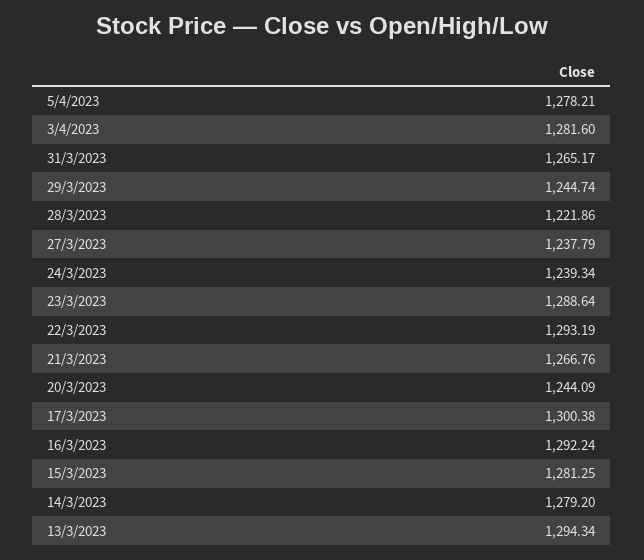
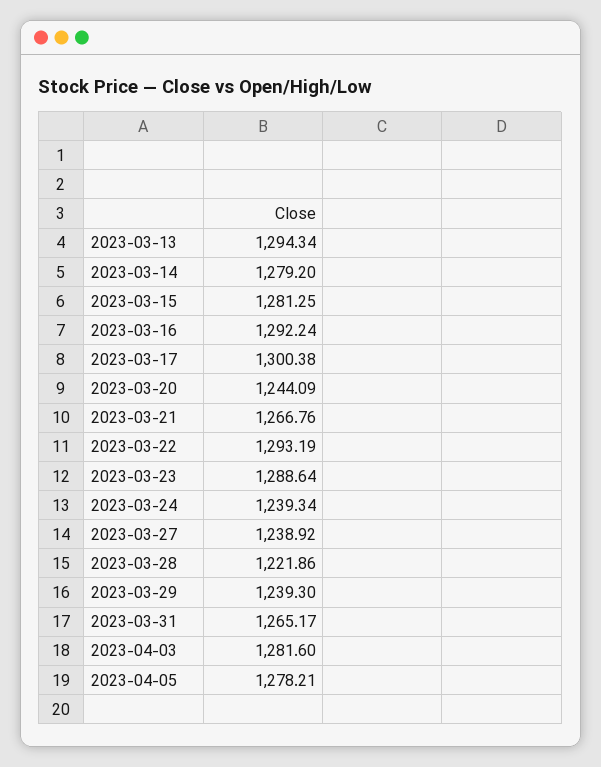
29/3/2023: 1244.74 -> 1239.3
27/3/2023: 1237.79 -> 1238.92

